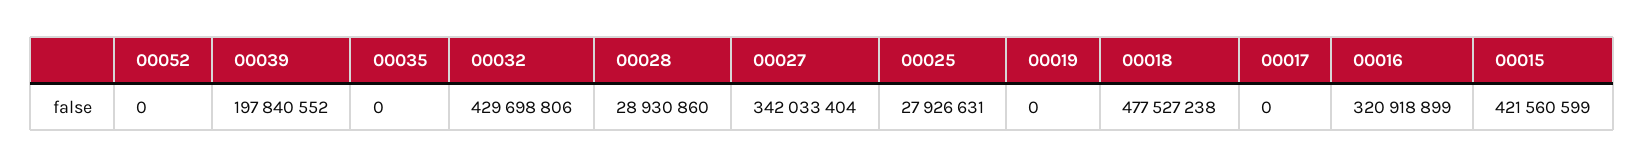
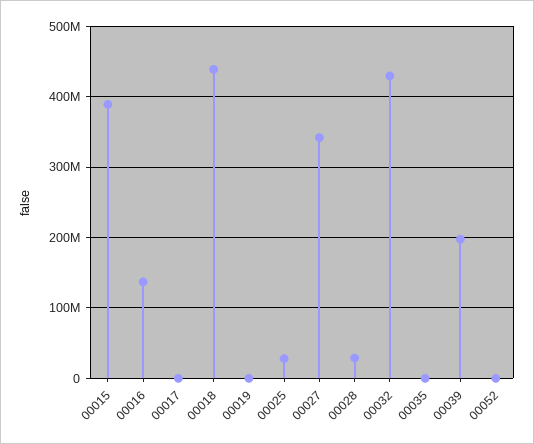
00018: 477527238 -> 440000000
00016: 320918899 -> 140000000
00015: 421560599 -> 390000000

